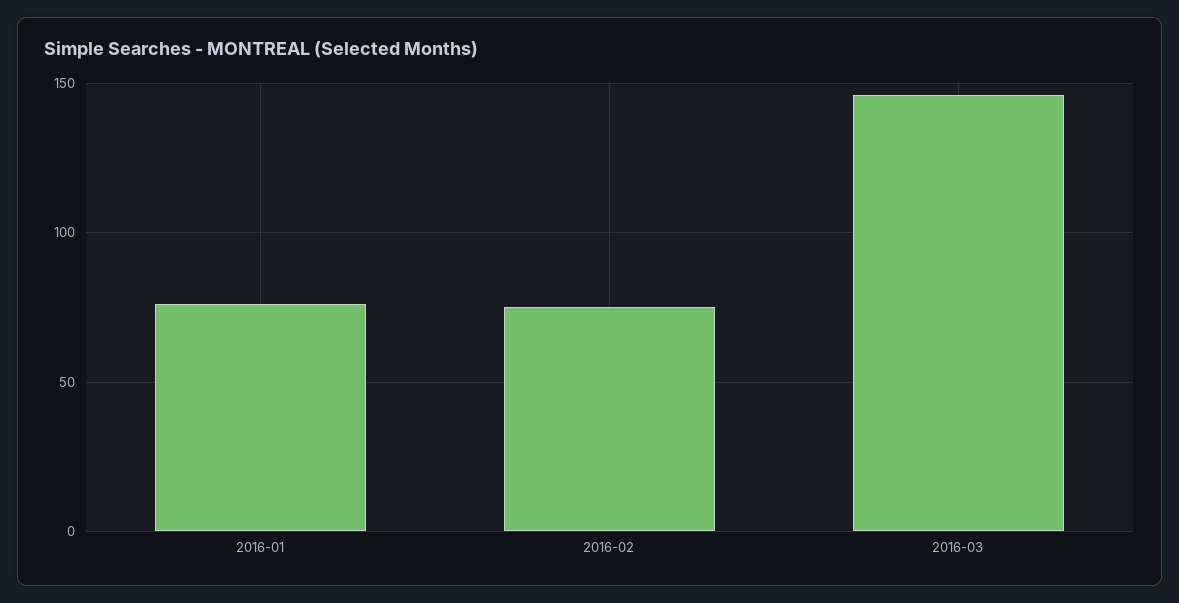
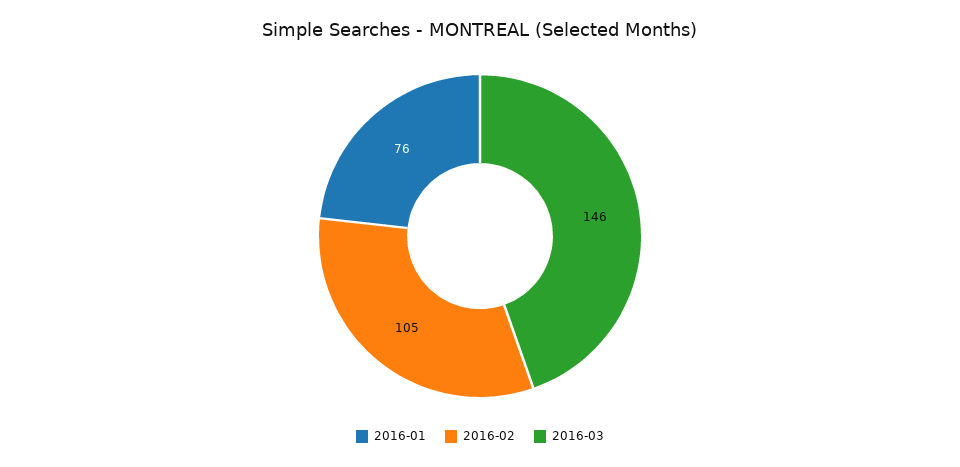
2016-02: 75 -> 105

